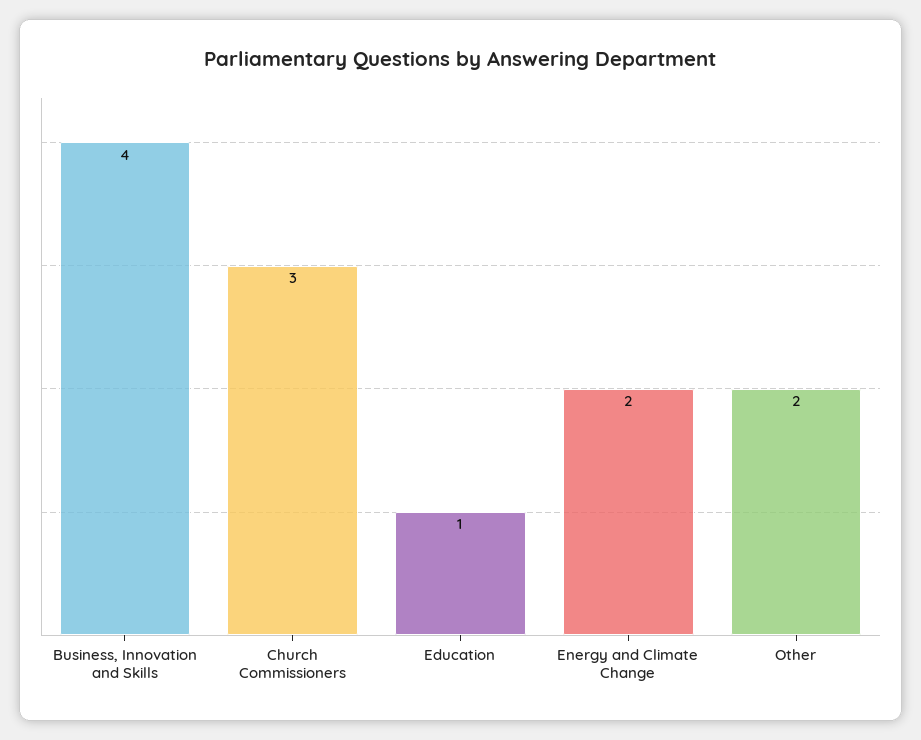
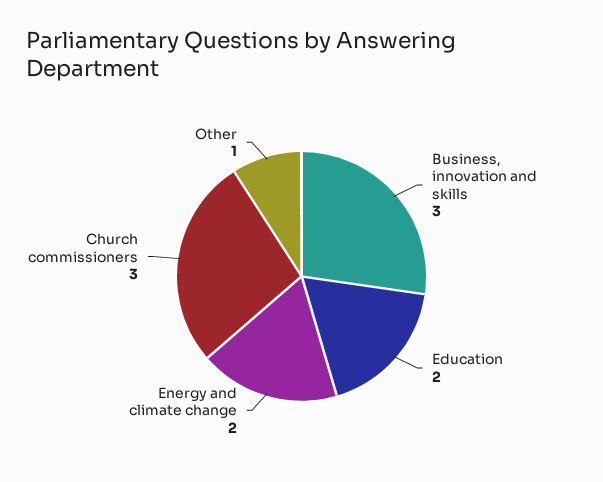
Business, Innovation and Skills: 4 -> 3
Education: 1 -> 2
Other: 2 -> 1

